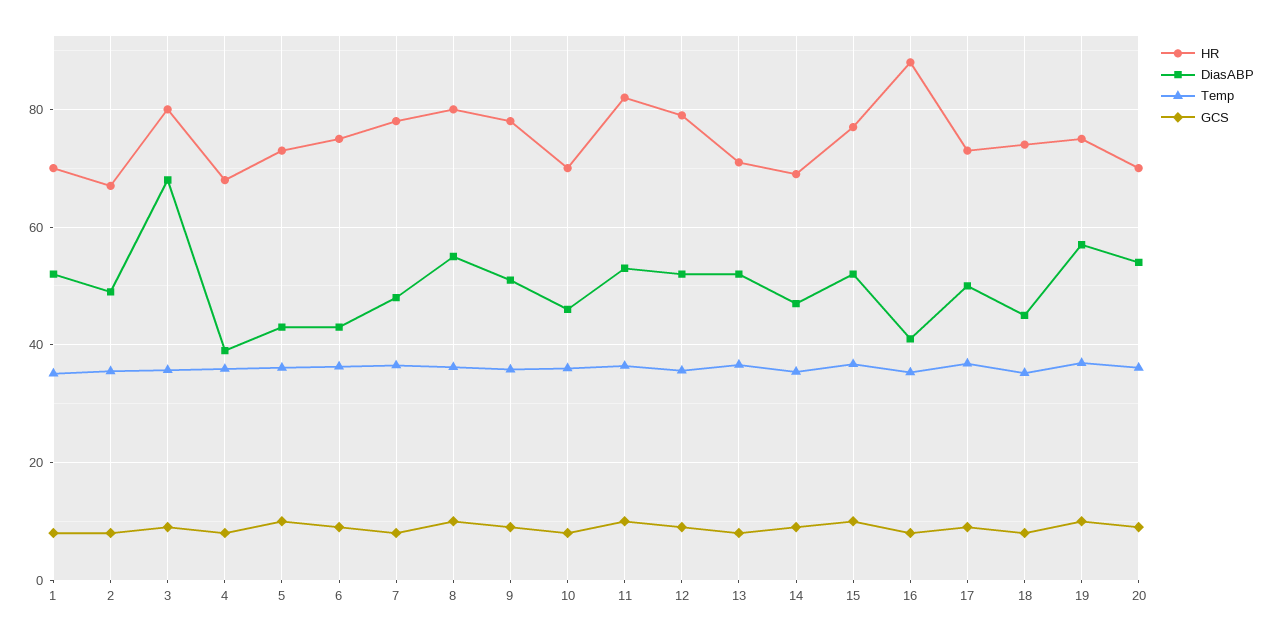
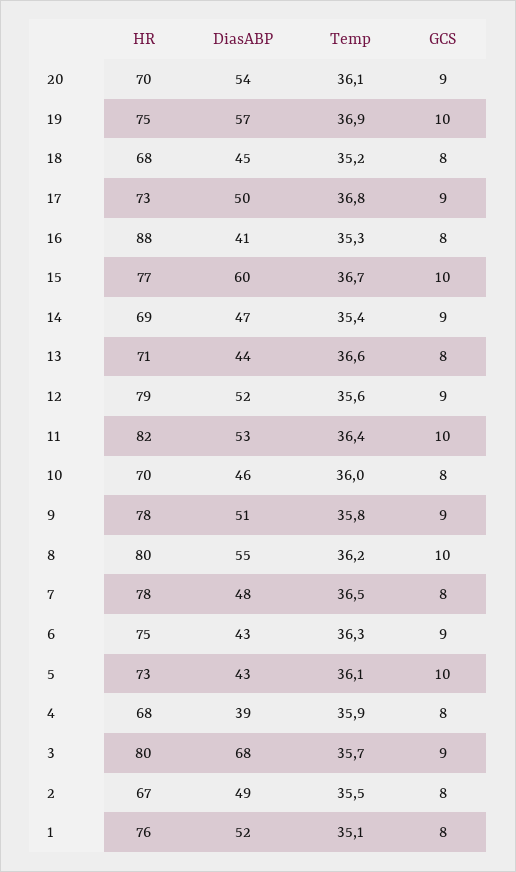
HR, 1: 70 -> 76
DiasABP, 13: 52 -> 44
DiasABP, 15: 52 -> 60
HR, 18: 74 -> 68

